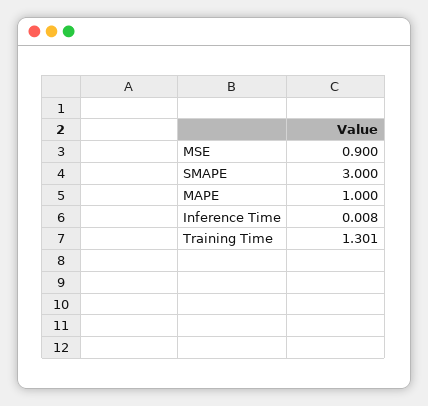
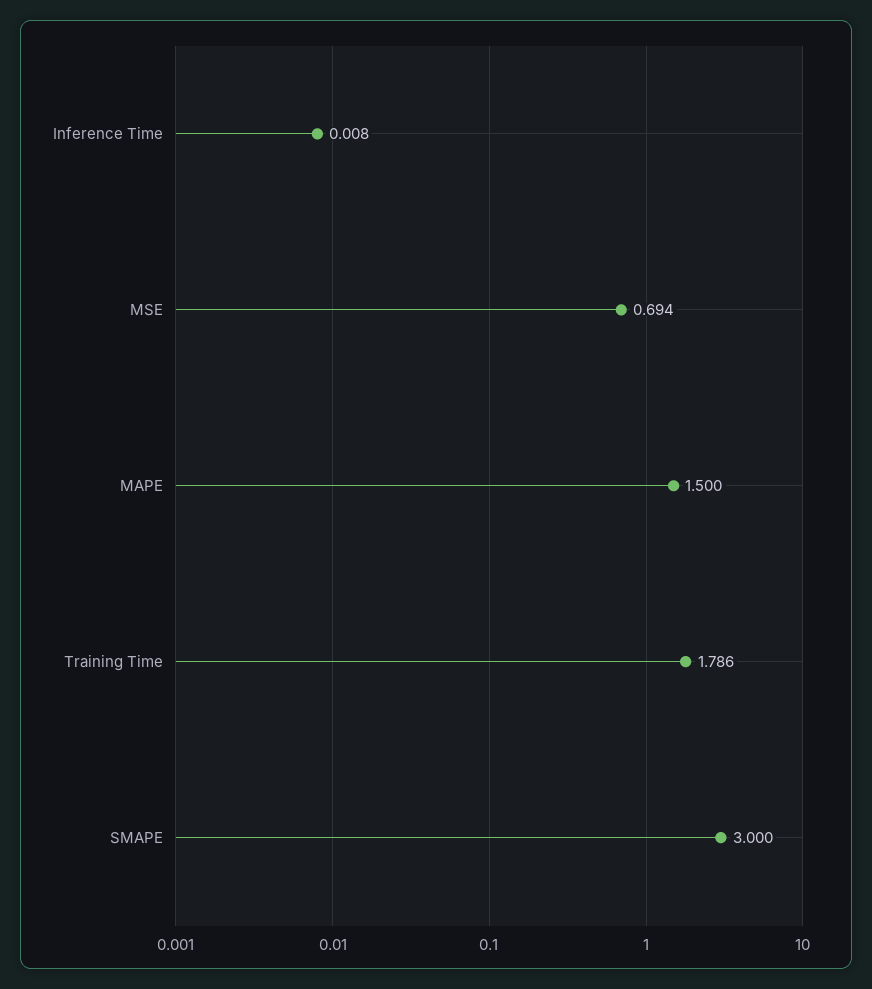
MSE: 0.9 -> 0.694
MAPE: 1 -> 1.5
Training Time: 1.301 -> 1.786

